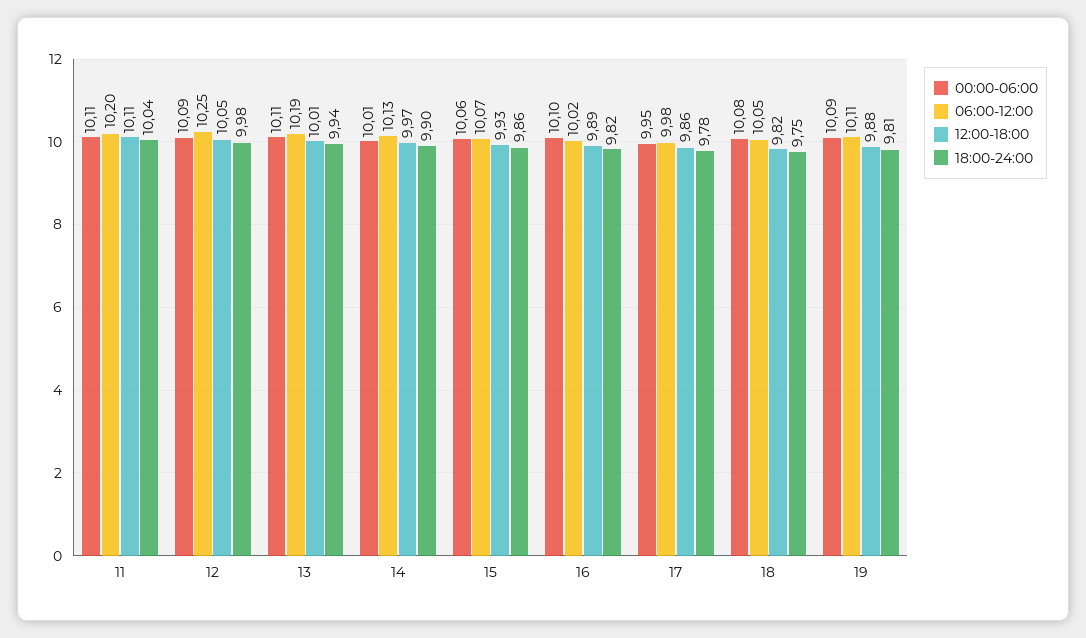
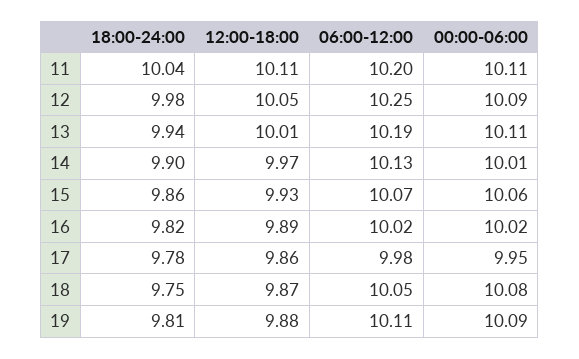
00:00-06:00, 16: 10.1 -> 10.02
12:00-18:00, 18: 9.82 -> 9.87

